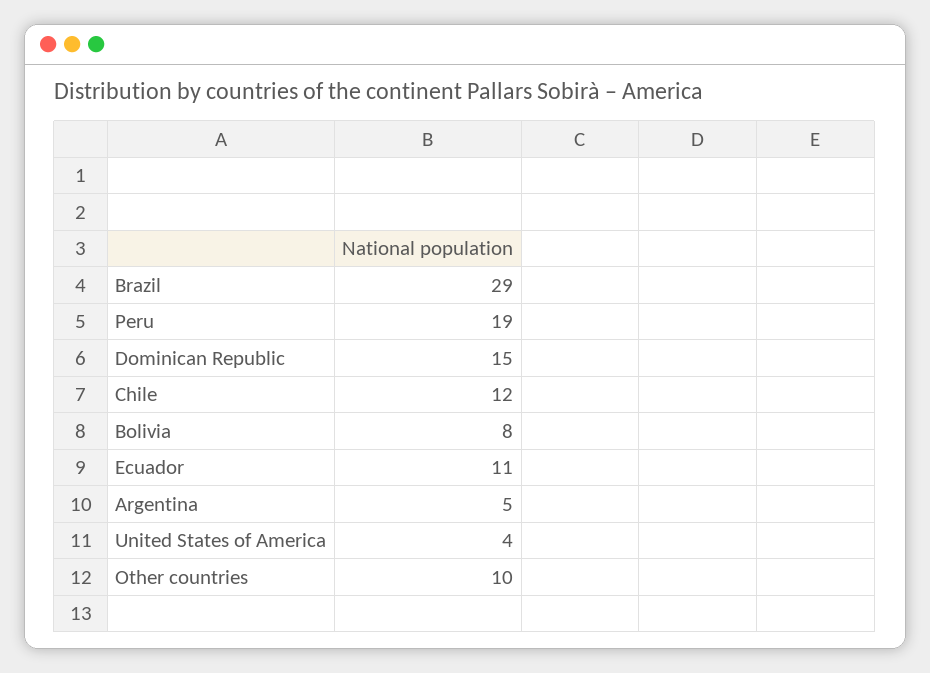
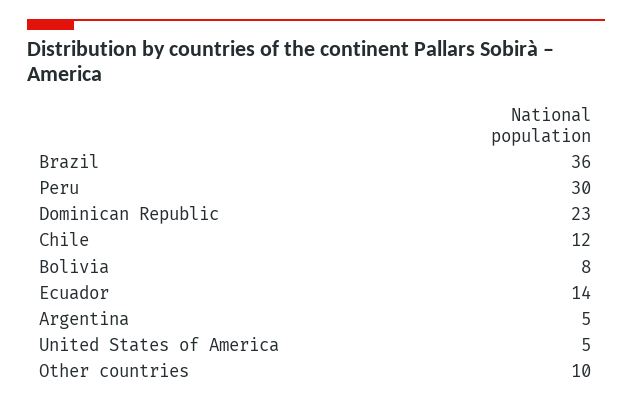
Brazil: 29 -> 36
Peru: 19 -> 30
Dominican Republic: 15 -> 23
Ecuador: 11 -> 14
United States of America: 4 -> 5

